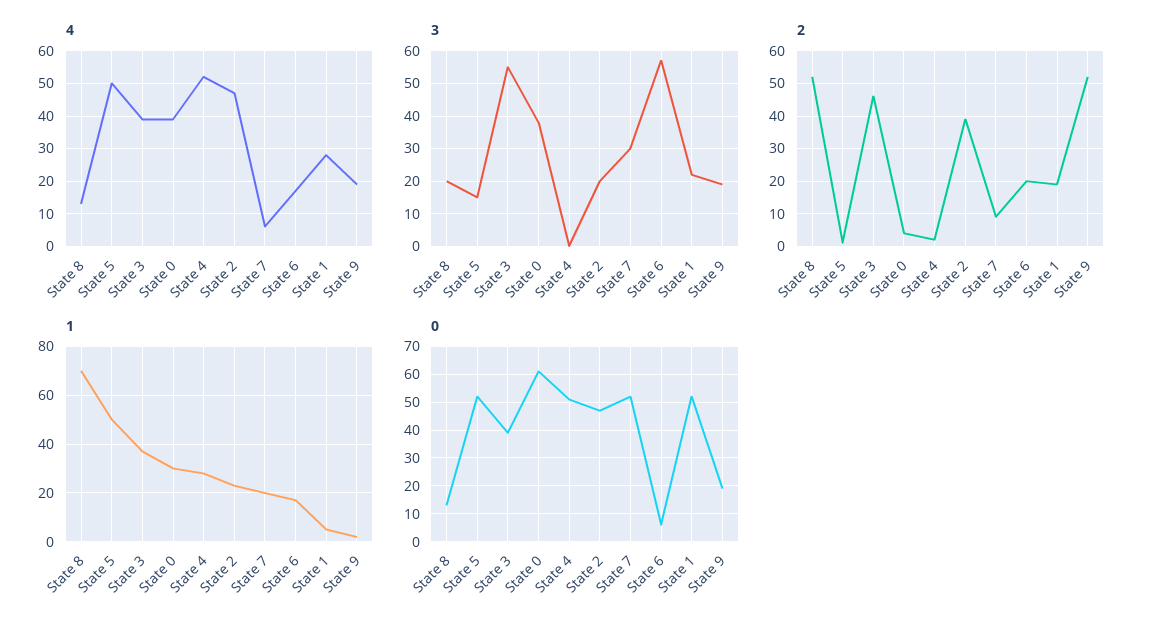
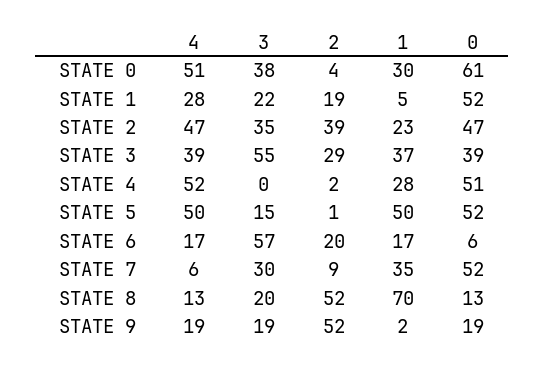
4, State 0: 40 -> 51
3, State 2: 20 -> 35
2, State 3: 45 -> 29
1, State 7: 20 -> 35

